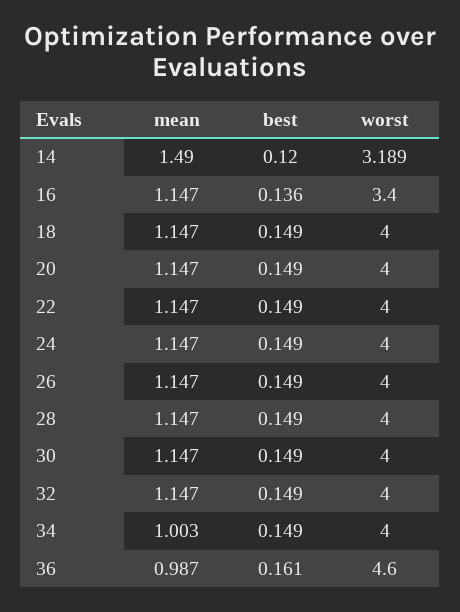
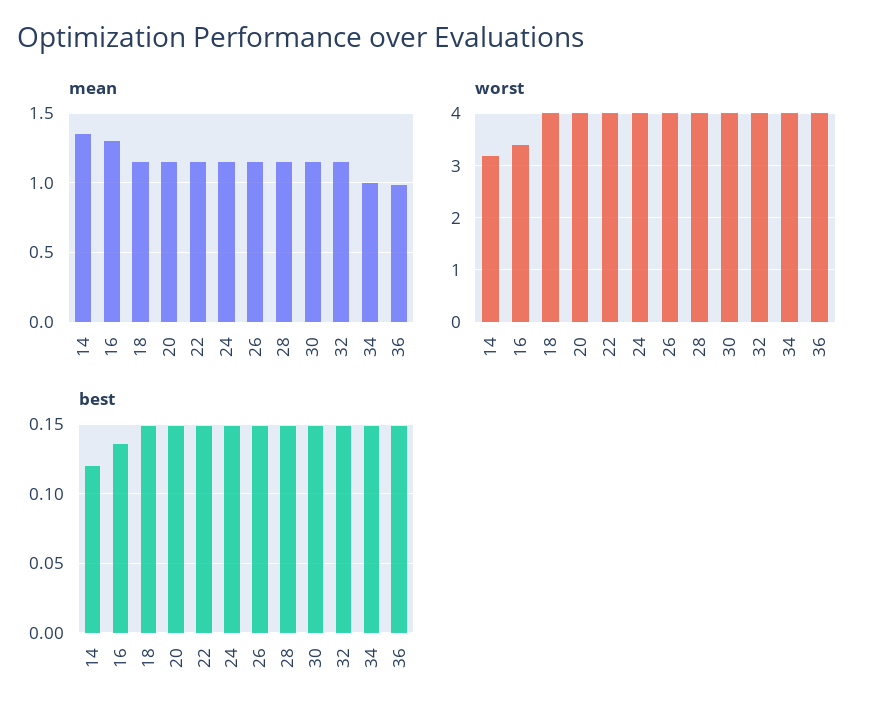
mean, 14: 1.49 -> 1.35
mean, 16: 1.147 -> 1.3
best, 36: 0.161 -> 0.15
worst, 36: 4.6 -> 4

